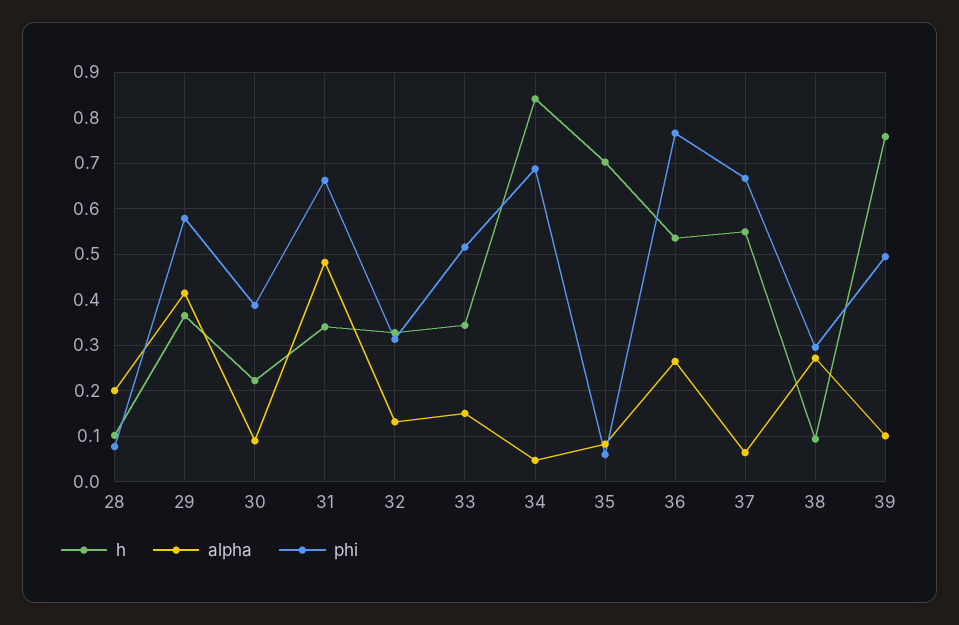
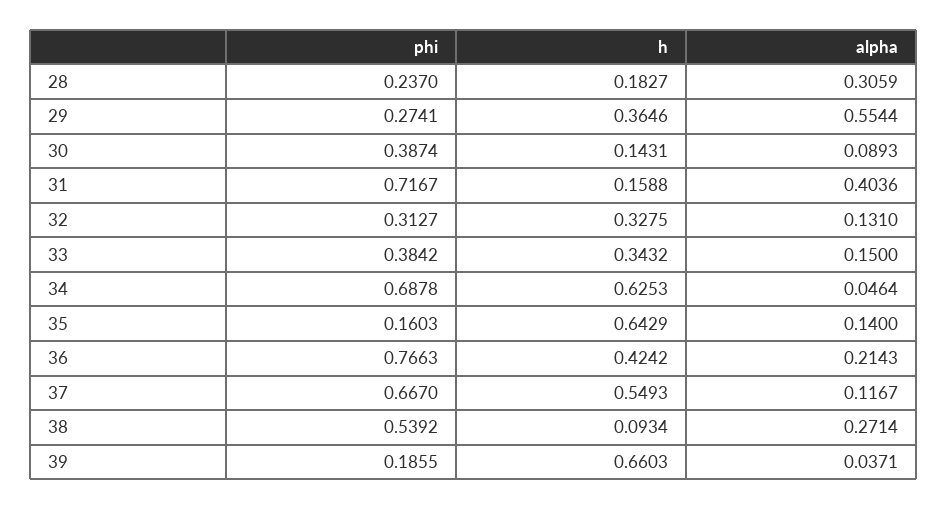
h, 28: 0.1 -> 0.1827
alpha, 28: 0.2 -> 0.3059
phi, 28: 0.08 -> 0.237
alpha, 29: 0.42 -> 0.5544
phi, 29: 0.58 -> 0.2741
h, 30: 0.22 -> 0.1431
h, 31: 0.34 -> 0.1588
alpha, 31: 0.48 -> 0.4036
phi, 31: 0.66 -> 0.7167
phi, 33: 0.52 -> 0.3842
h, 34: 0.84 -> 0.6253
h, 35: 0.7 -> 0.6429
alpha, 35: 0.08 -> 0.14
phi, 35: 0.06 -> 0.1603
h, 36: 0.54 -> 0.4242
alpha, 36: 0.26 -> 0.2143
alpha, 37: 0.06 -> 0.1167
phi, 38: 0.3 -> 0.5392
h, 39: 0.76 -> 0.6603
alpha, 39: 0.1 -> 0.0371
phi, 39: 0.5 -> 0.1855

